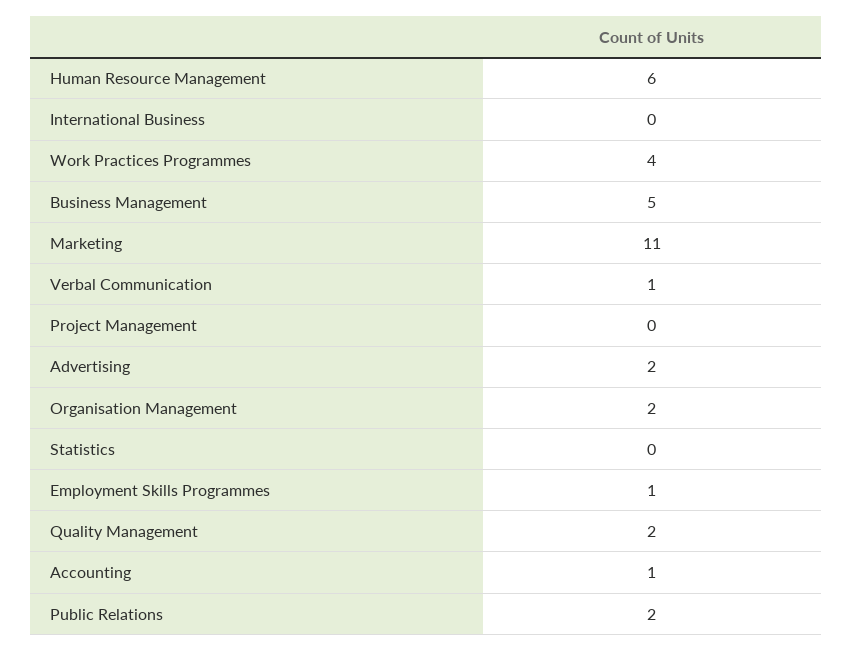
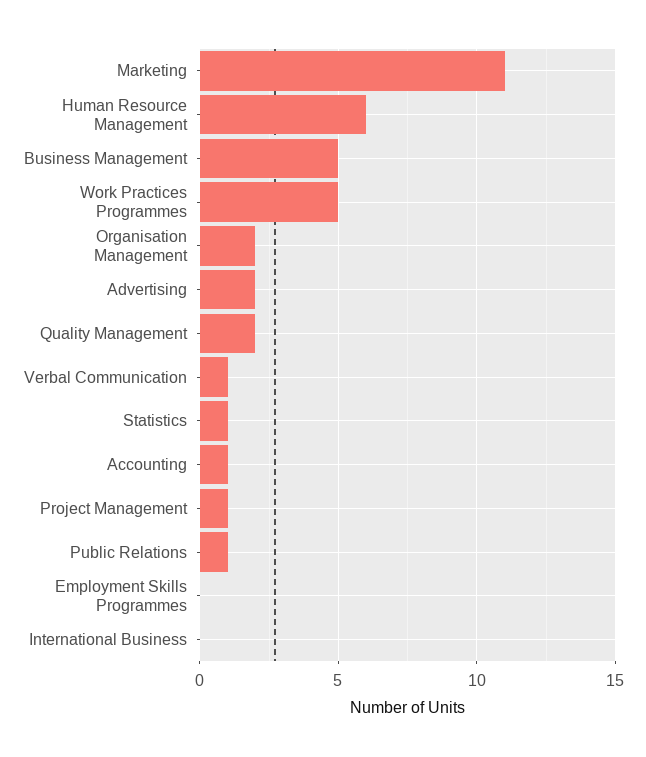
Work Practices Programmes: 4 -> 5
Project Management: 0 -> 1
Statistics: 0 -> 1
Employment Skills Programmes: 1 -> 0
Public Relations: 2 -> 1

